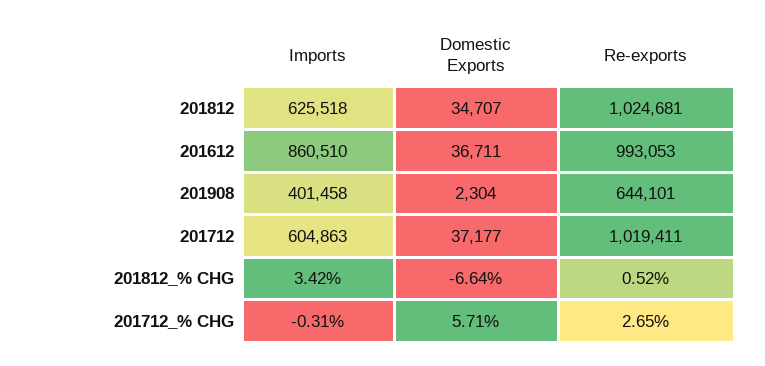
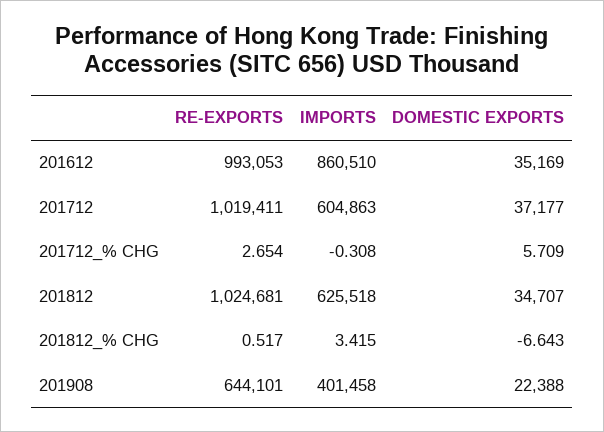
Domestic Exports, 201612: 36711 -> 35169
Domestic Exports, 201908: 2304 -> 22388

